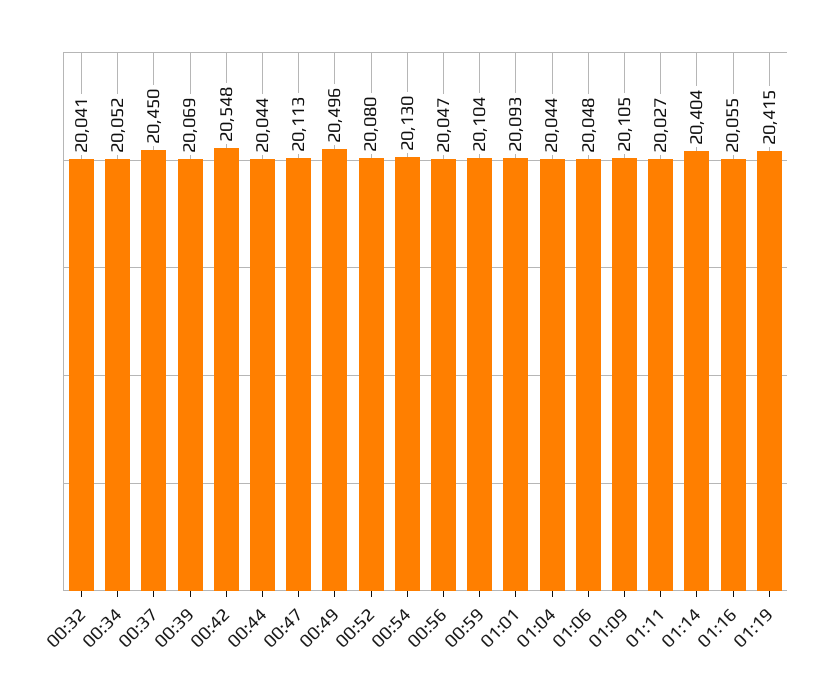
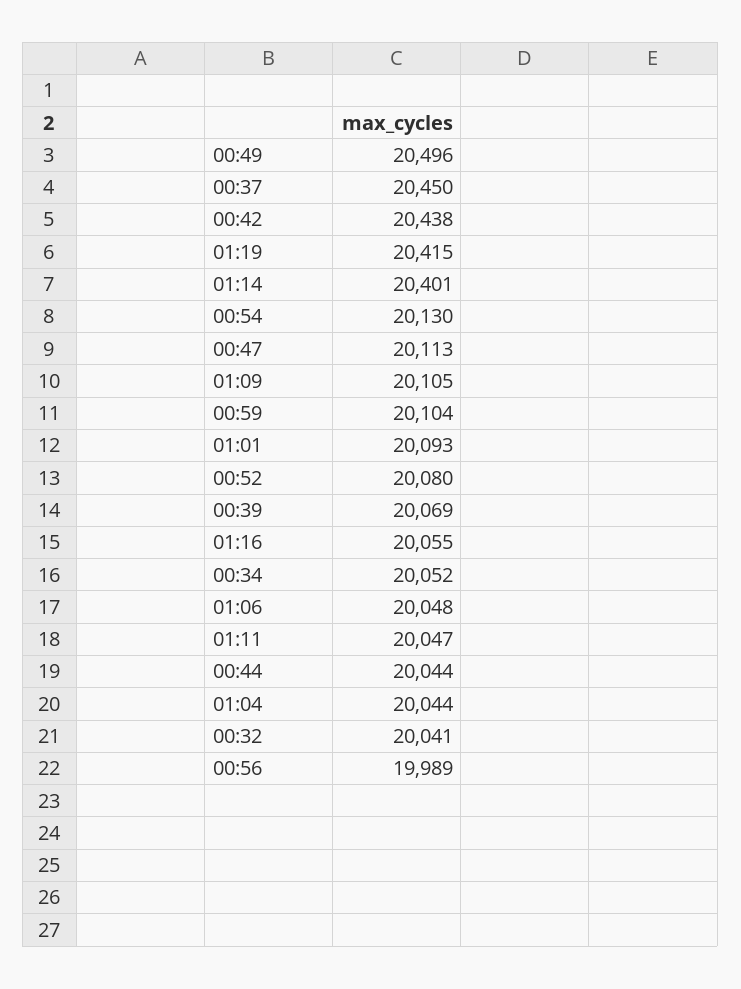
00:42: 20548 -> 20438
00:56: 20047 -> 19989
01:11: 20027 -> 20047
01:14: 20404 -> 20401

